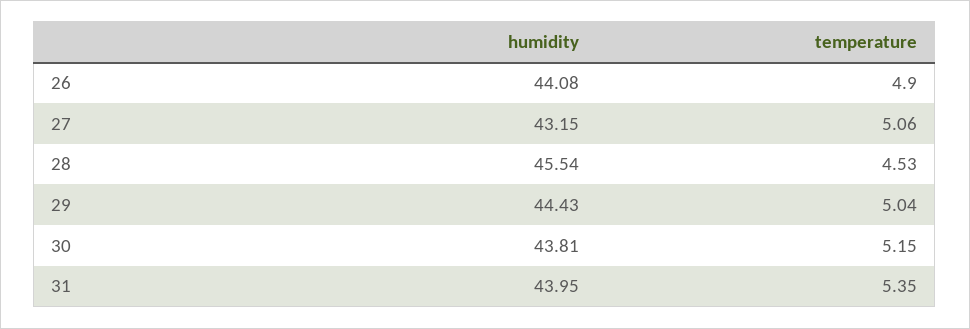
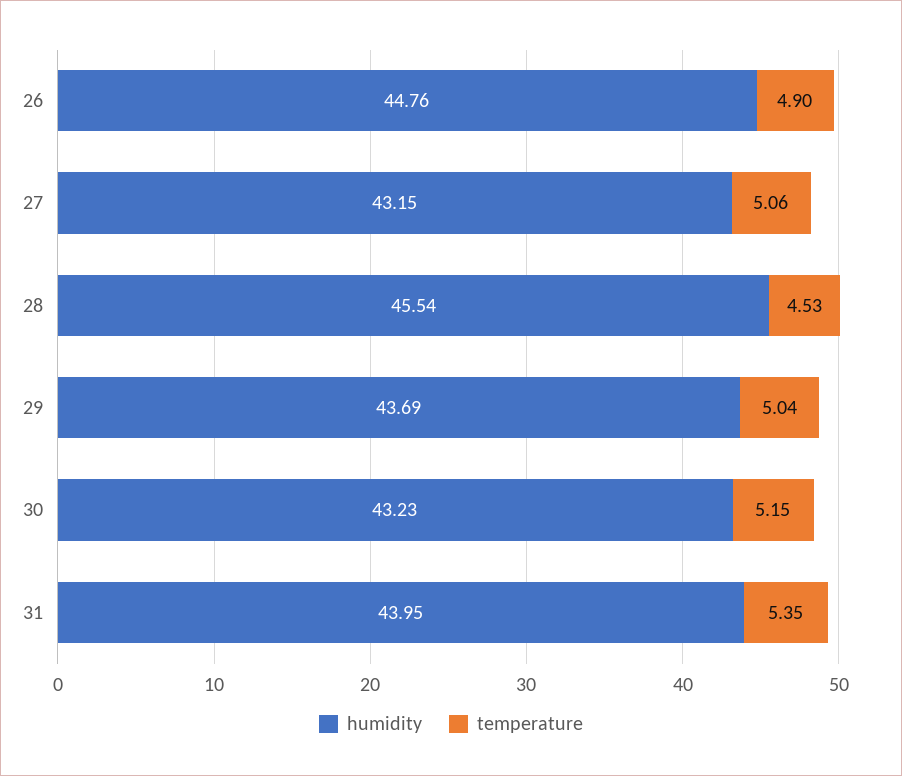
humidity, 26: 44.08 -> 44.76
humidity, 29: 44.43 -> 43.69
humidity, 30: 43.81 -> 43.23

